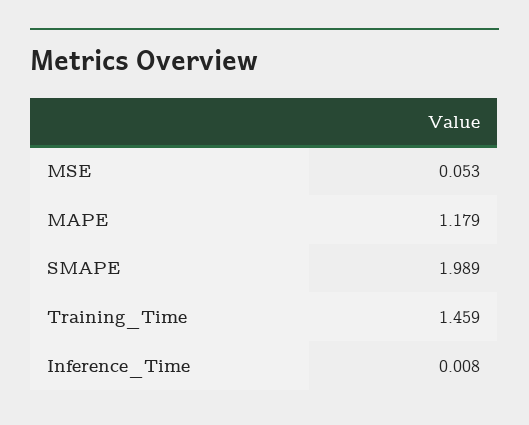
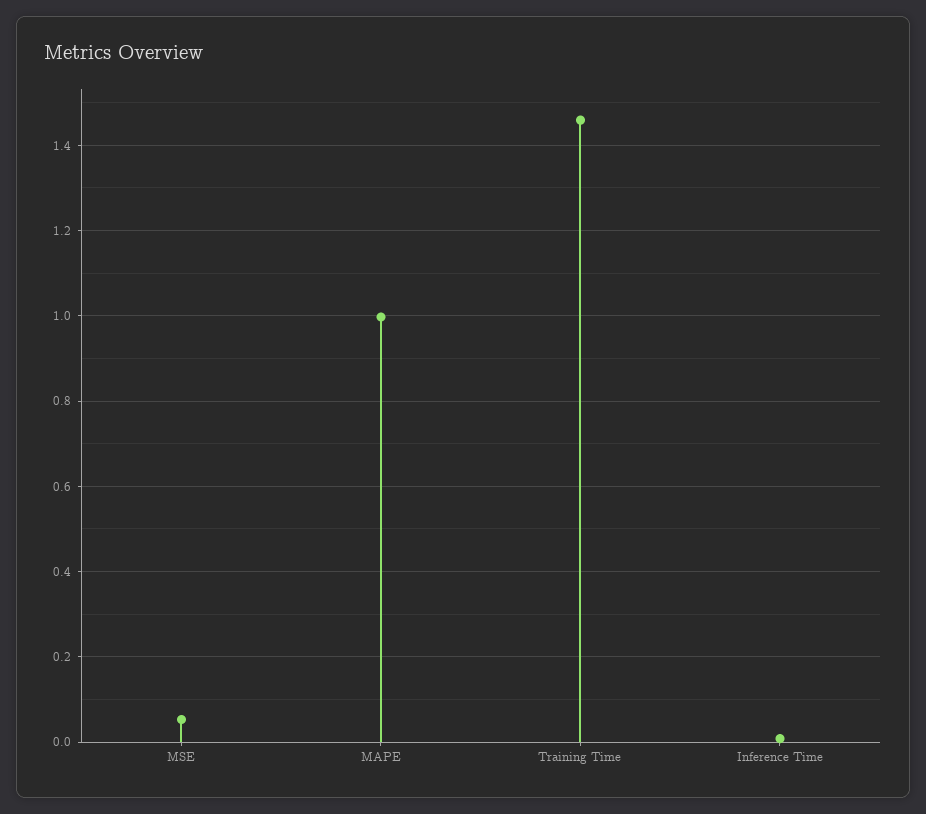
MAPE: 1.179 -> 1
SMAPE: 1.989 -> none

